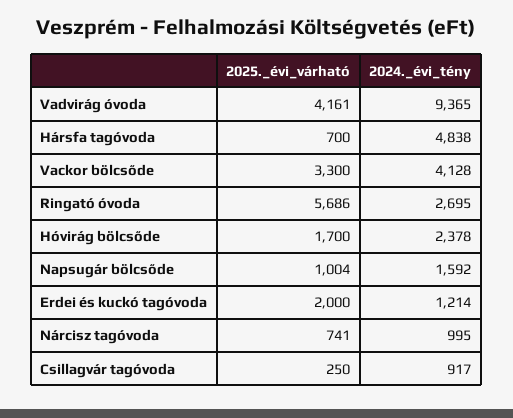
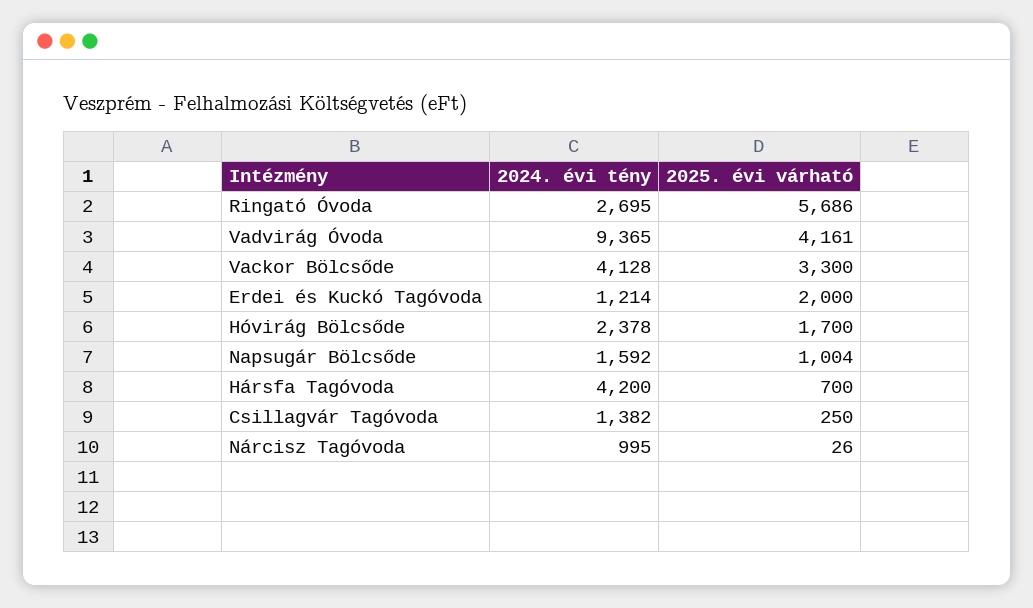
2024._évi_tény, Hársfa tagóvoda: 4838 -> 4200
2025._évi_várható, Nárcisz tagóvoda: 741 -> 26
2024._évi_tény, Csillagvár tagóvoda: 917 -> 1382

